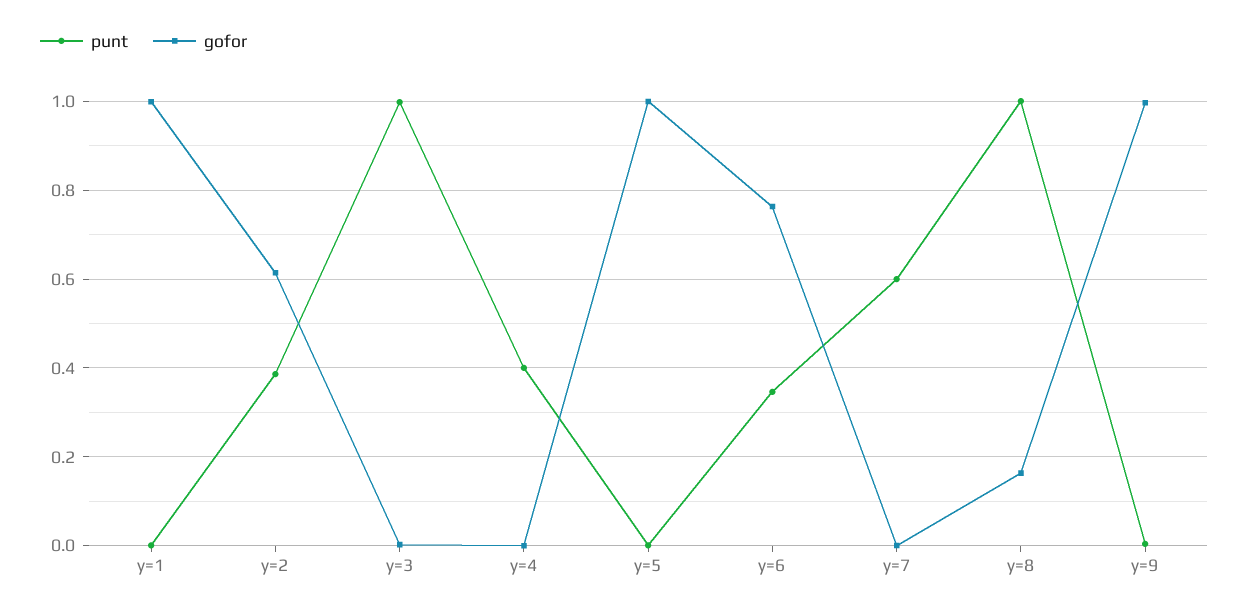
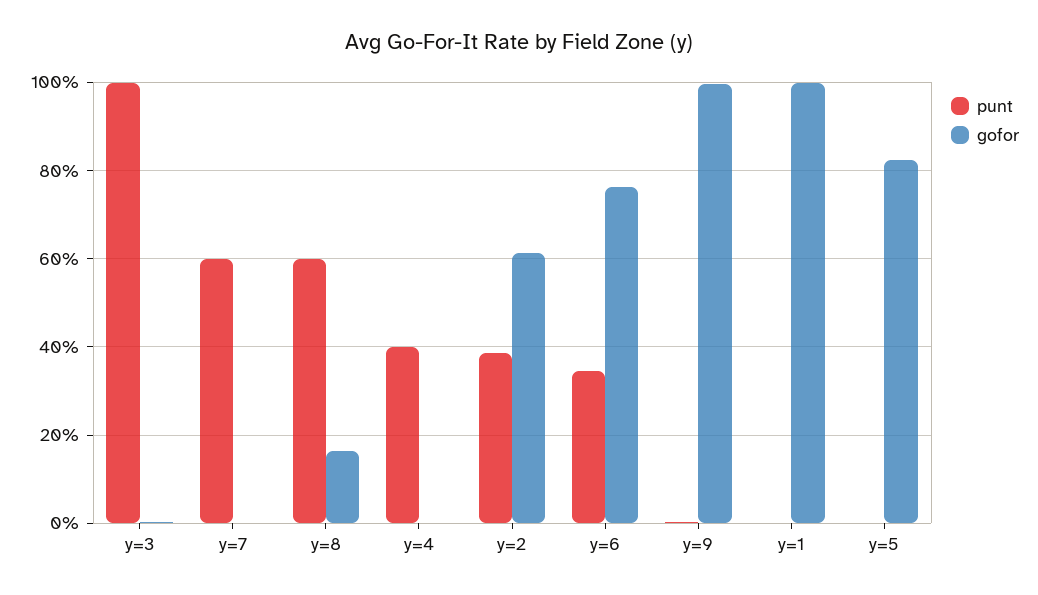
gofor, y=5: 1 -> 0.82
punt, y=8: 1 -> 0.6

